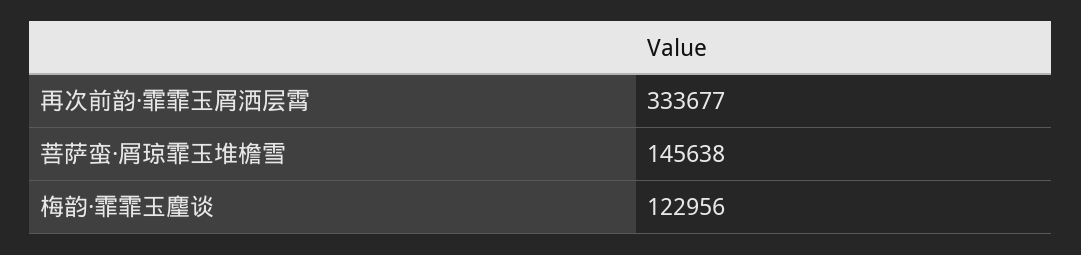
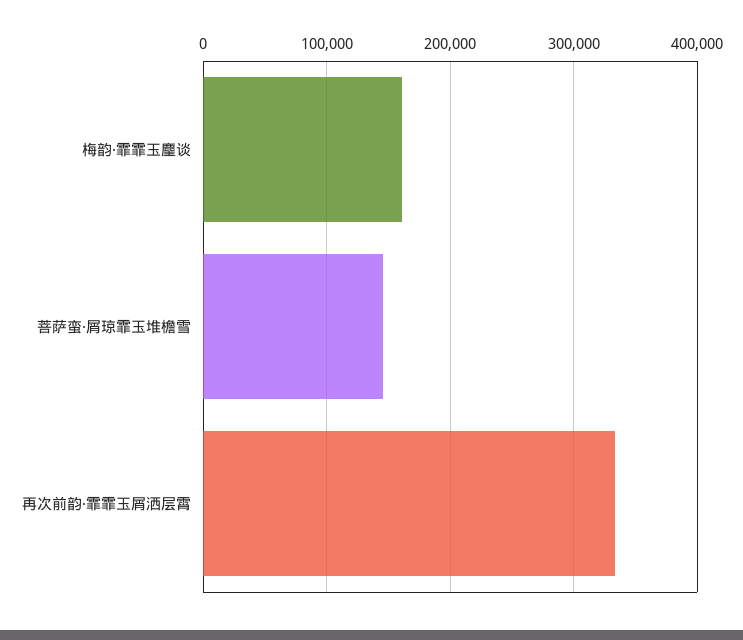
梅韵·霏霏玉麈谈: 122956 -> 160000

